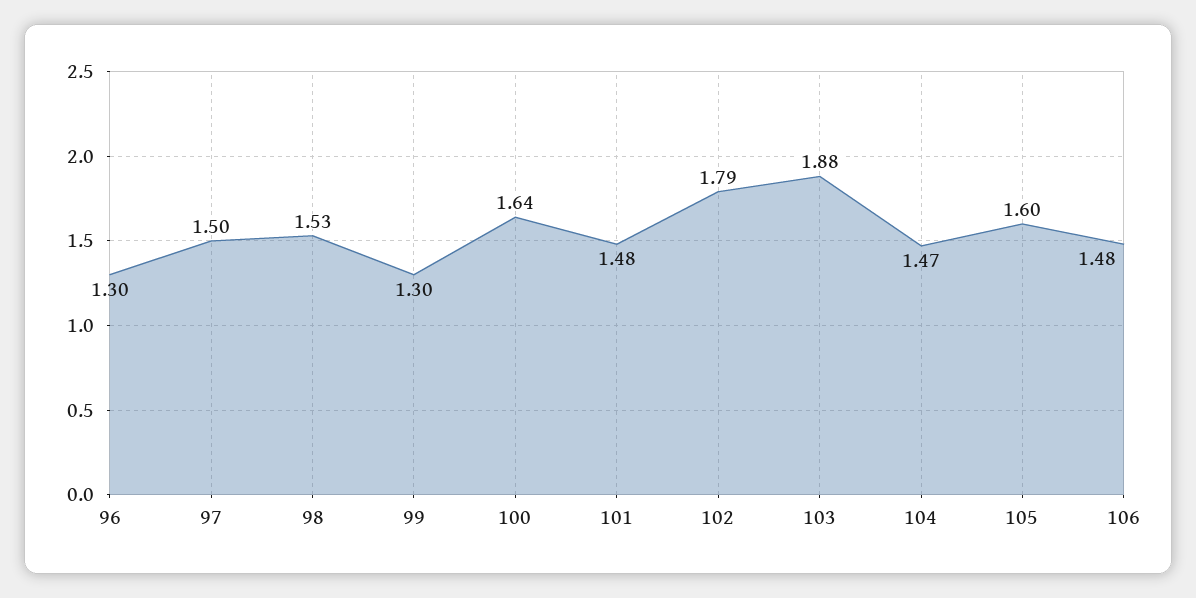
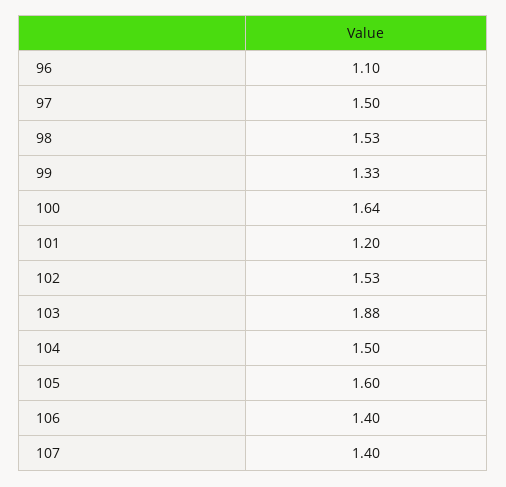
96: 1.3 -> 1.1
99: 1.3 -> 1.33
101: 1.48 -> 1.2
102: 1.79 -> 1.53
104: 1.47 -> 1.5
106: 1.48 -> 1.4
107: none -> 1.4

